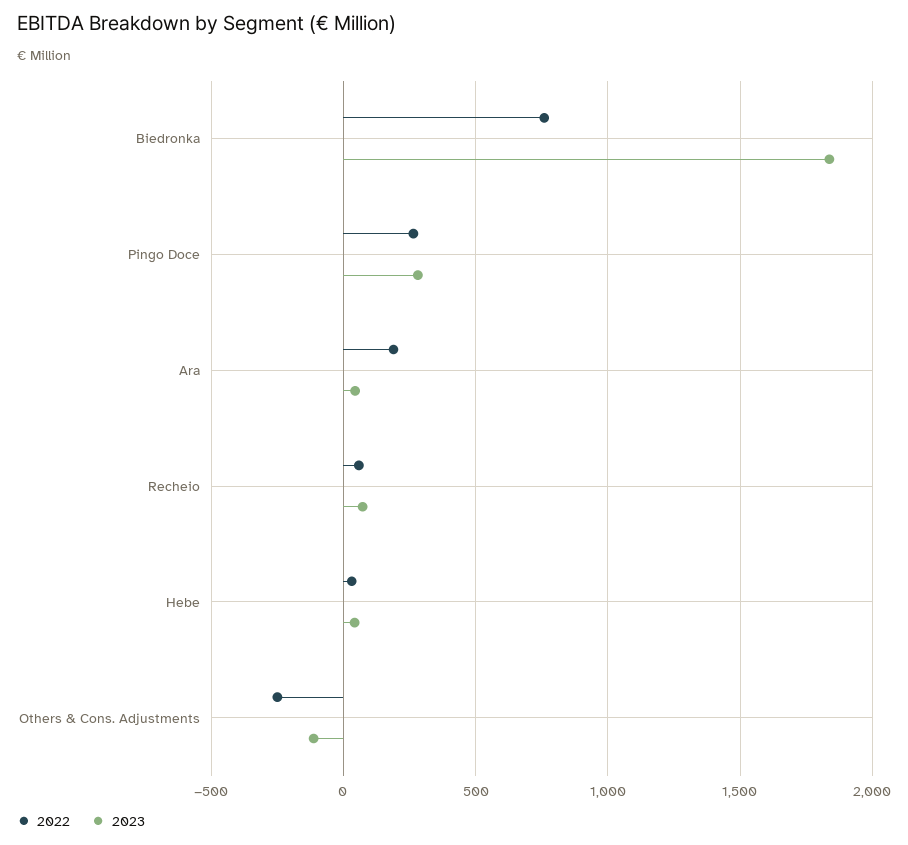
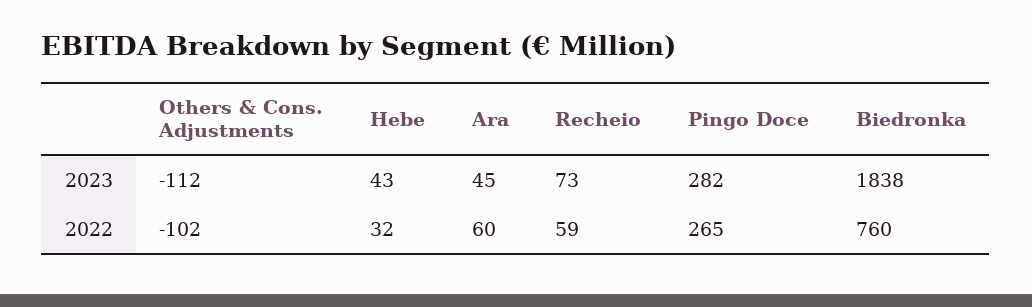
2022, Ara: 200 -> 60
2022, Others & Cons. Adjustments: -250 -> -102

